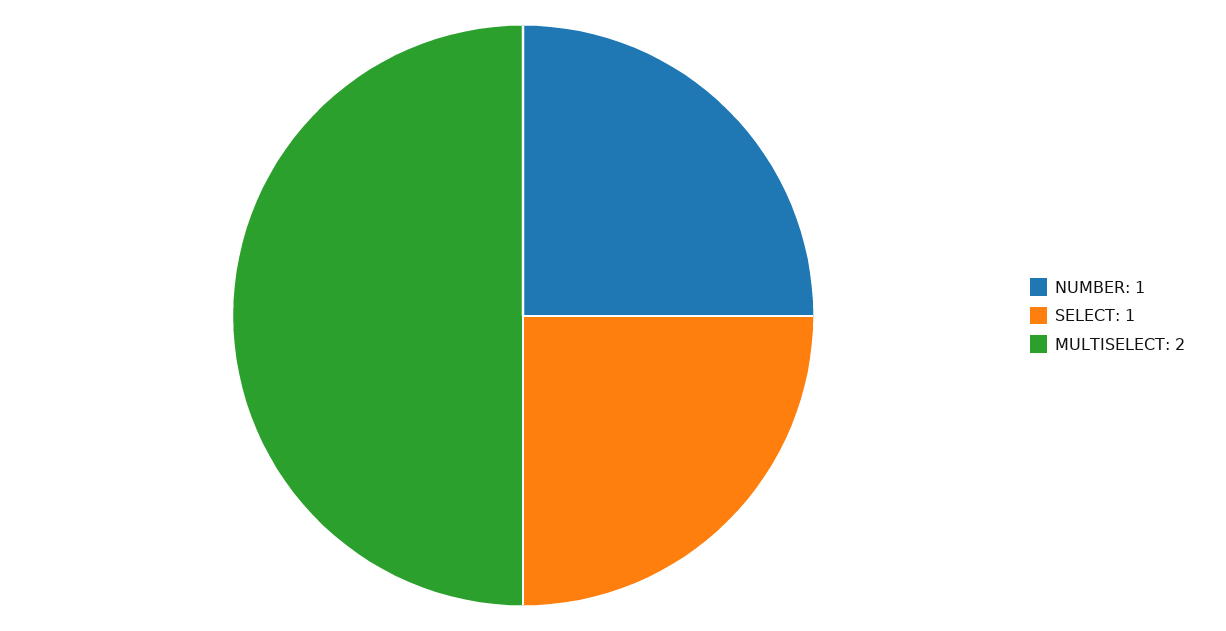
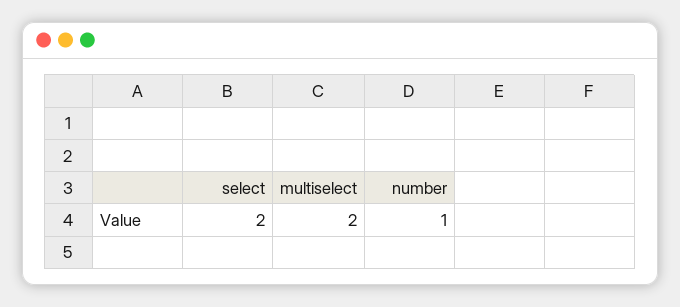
SELECT: 1 -> 2

